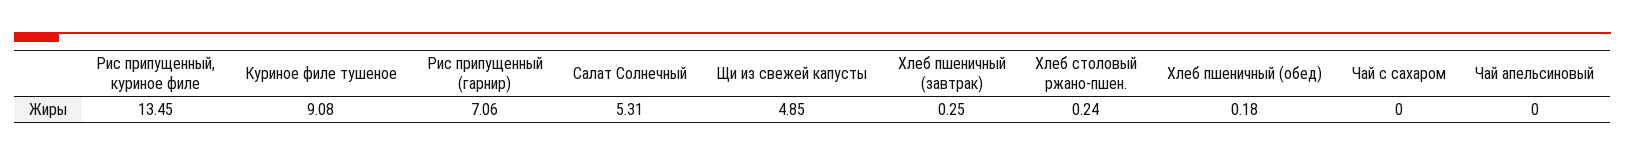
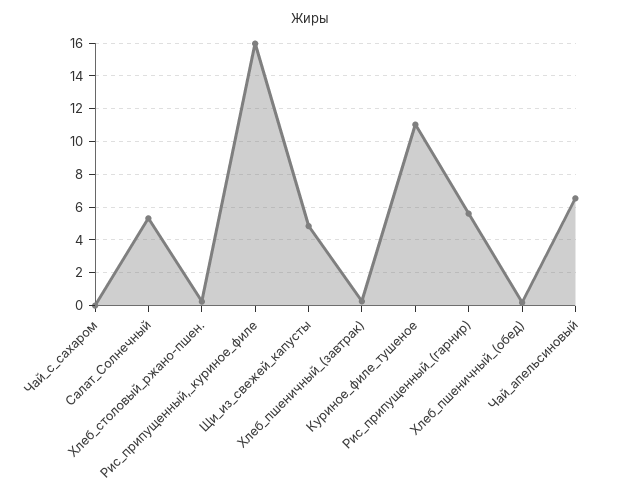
Рис припущенный, куриное филе: 13.45 -> 16
Куриное филе тушеное: 9.08 -> 11
Рис припущенный (гарнир): 7.06 -> 5.5
Чай апельсиновый: 0 -> 6.5

